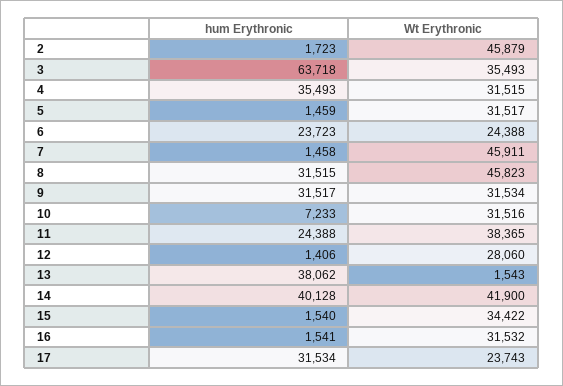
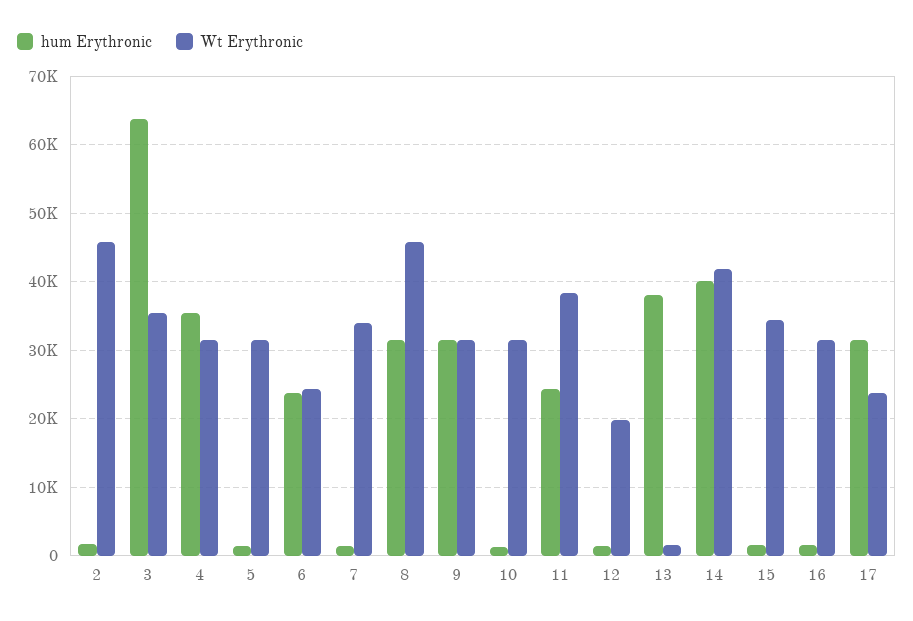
Wt Erythronic, 7: 45911 -> 34000
hum Erythronic, 10: 7233 -> 1000
Wt Erythronic, 12: 28060 -> 20000

